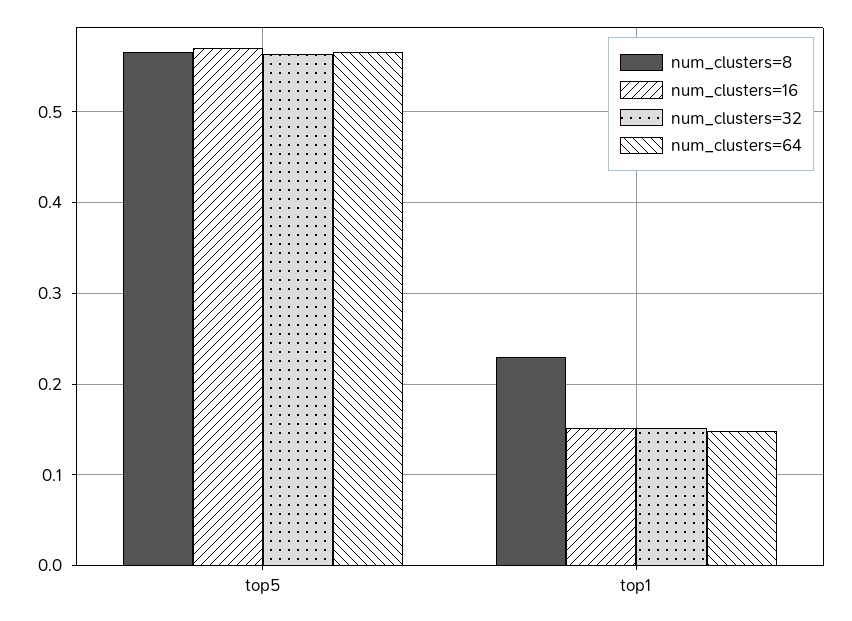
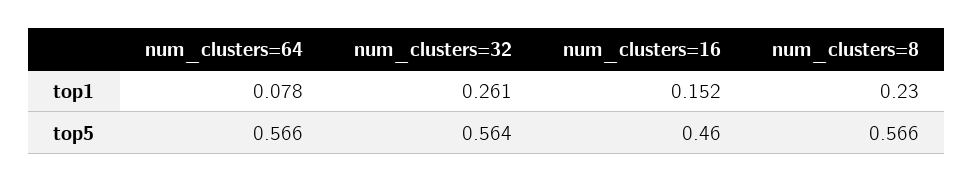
num_clusters=16, top5: 0.57 -> 0.46
num_clusters=32, top1: 0.15 -> 0.261
num_clusters=64, top1: 0.15 -> 0.078

